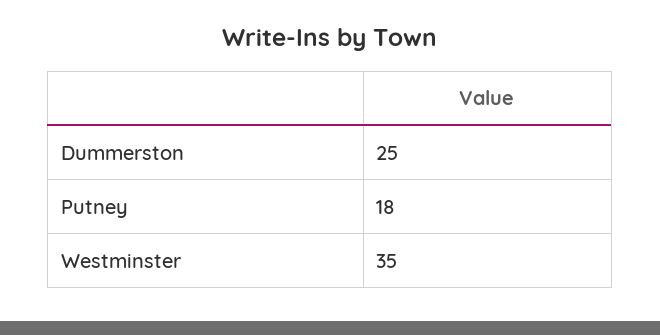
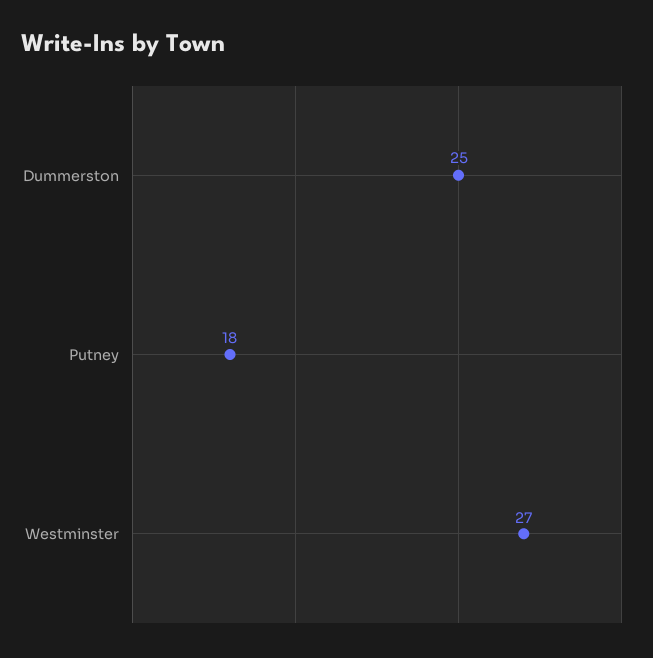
Westminster: 35 -> 27

